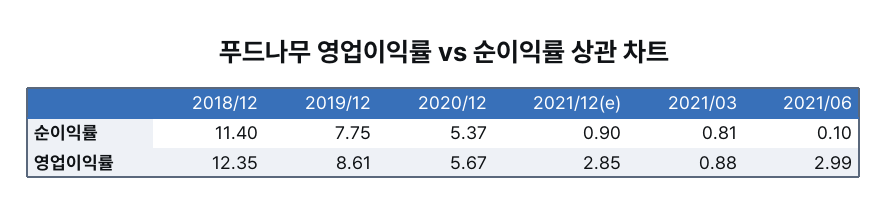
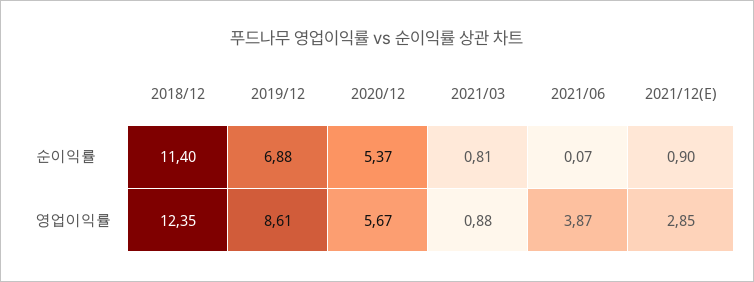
2019/12, 순이익률: 7.75 -> 6.88
2021/06, 순이익률: 0.1 -> 0.07
2021/06, 영업이익률: 2.99 -> 3.87

